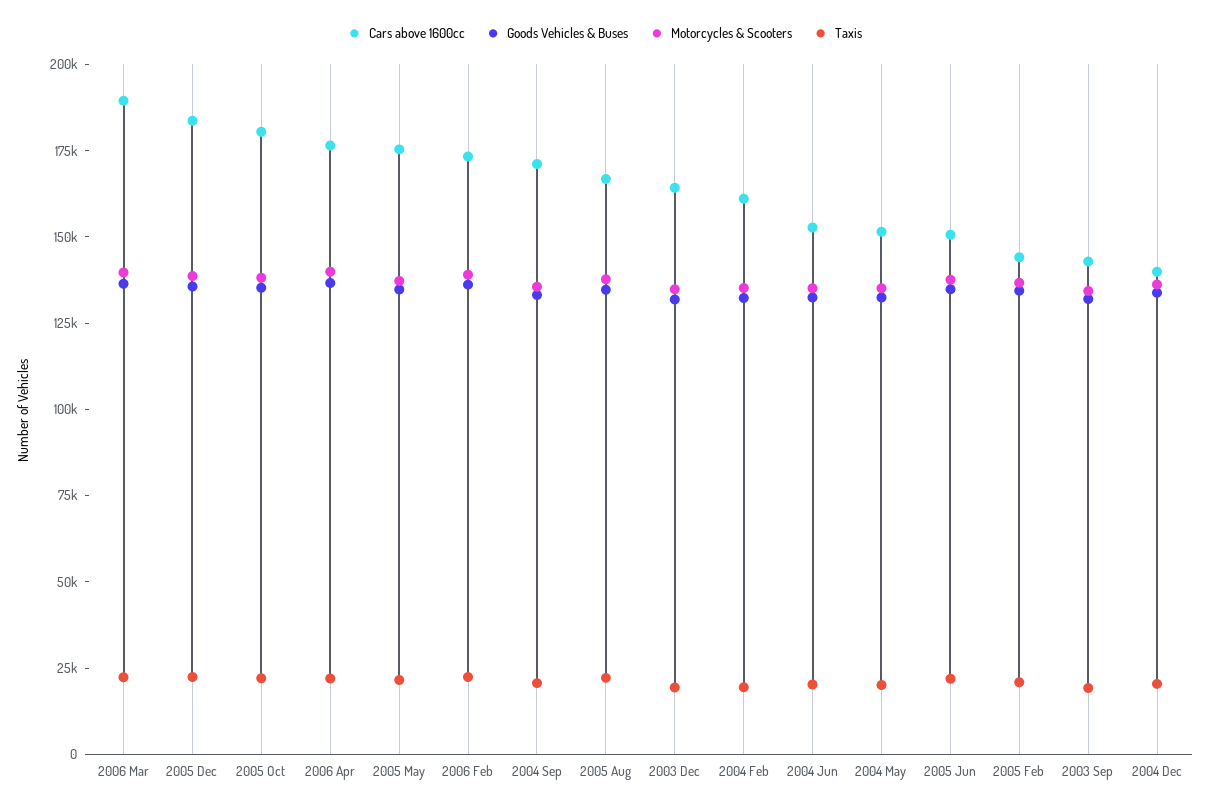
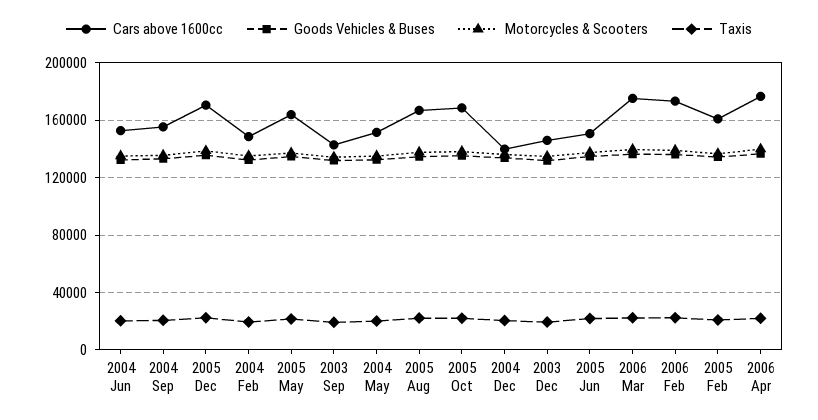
Cars above 1600cc, 2006 Mar: 190000 -> 175000
Cars above 1600cc, 2005 Dec: 185000 -> 170000
Cars above 1600cc, 2005 Oct: 180000 -> 170000
Cars above 1600cc, 2005 May: 175000 -> 165000
Cars above 1600cc, 2004 Sep: 170000 -> 155000
Cars above 1600cc, 2003 Dec: 165000 -> 145000
Cars above 1600cc, 2004 Feb: 160000 -> 150000
Cars above 1600cc, 2005 Feb: 145000 -> 160000

